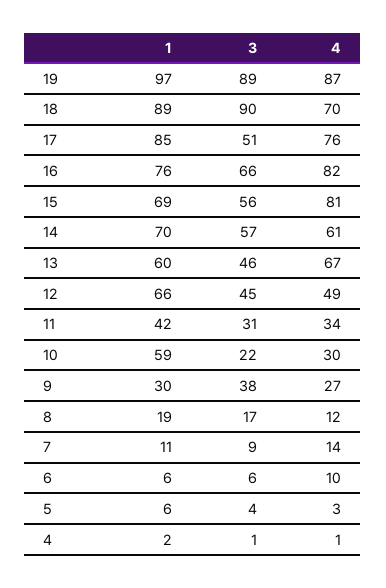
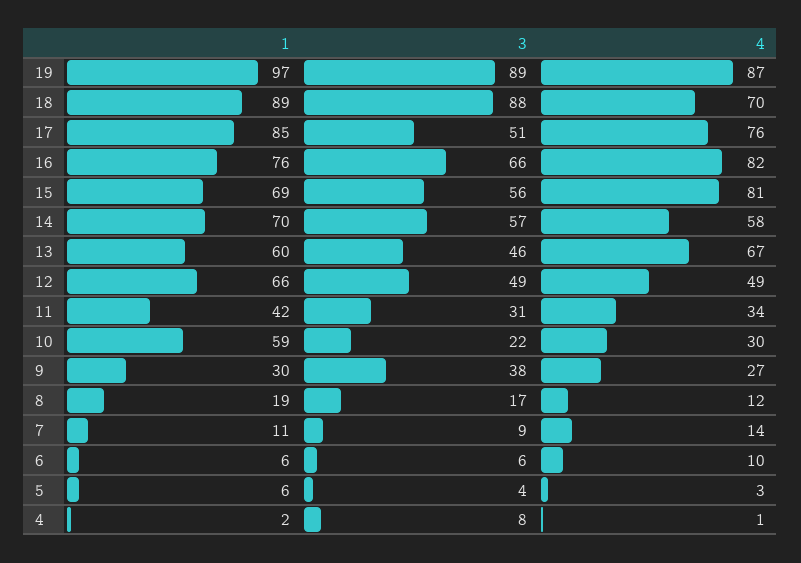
3, 18: 90 -> 88
4, 14: 61 -> 58
3, 12: 45 -> 49
3, 4: 1 -> 8

